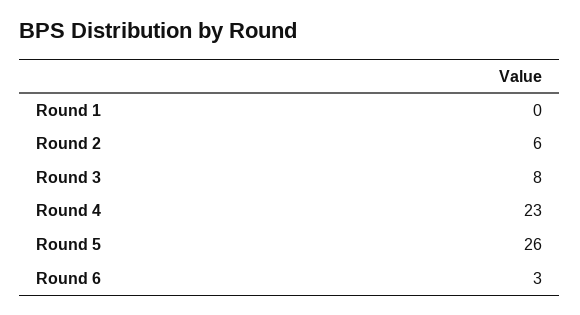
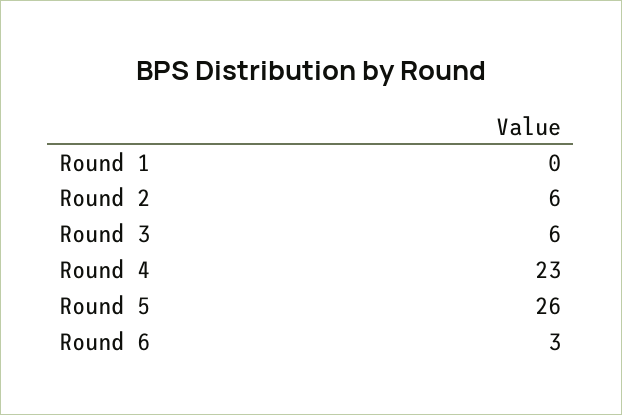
Round 3: 8 -> 6

